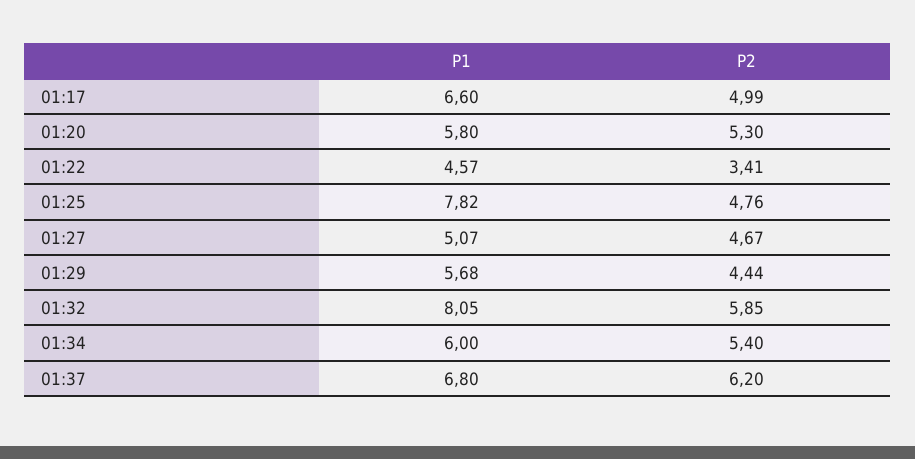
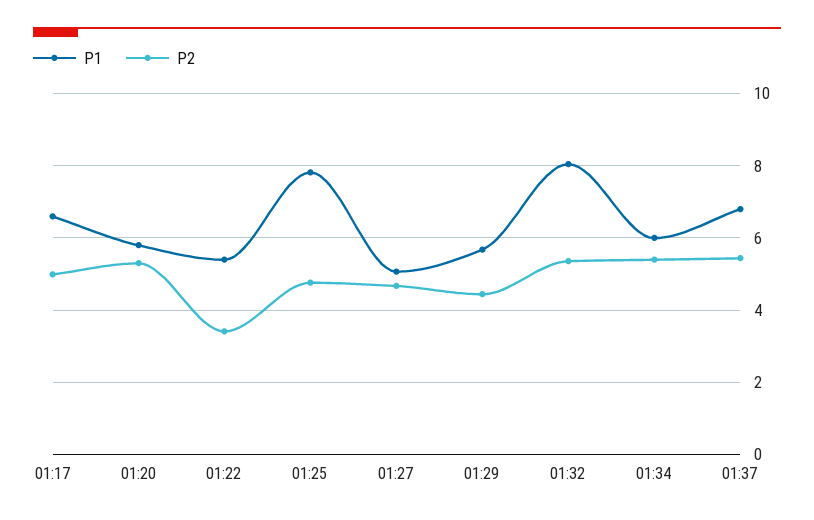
P1, 01:22: 4.57 -> 5.4
P2, 01:32: 5.85 -> 5.4
P2, 01:37: 6.2 -> 5.4

